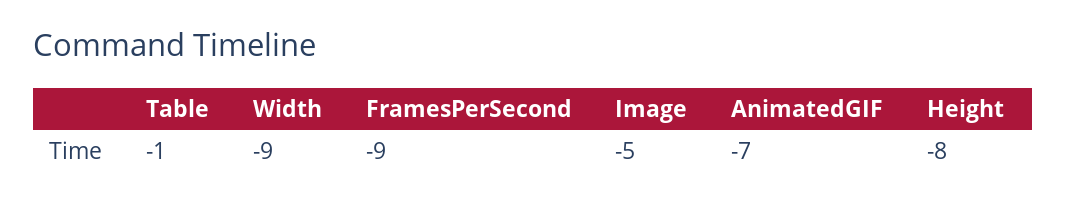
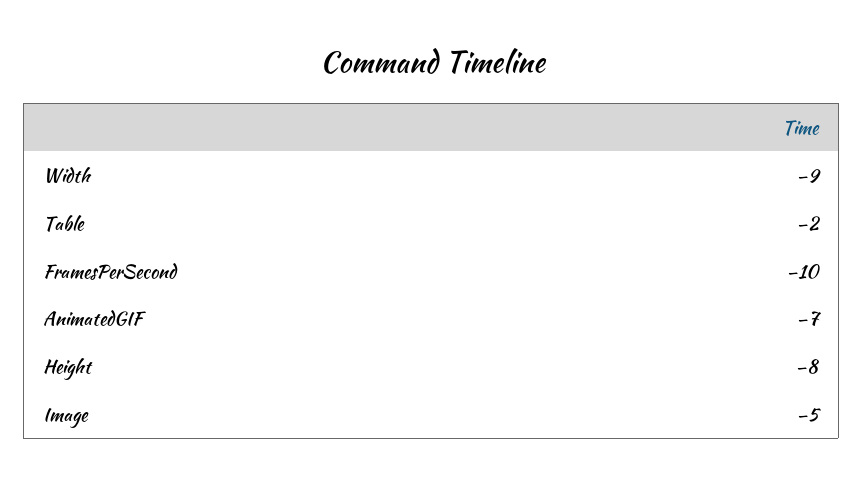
Table: -1 -> -2
FramesPerSecond: -9 -> -10

